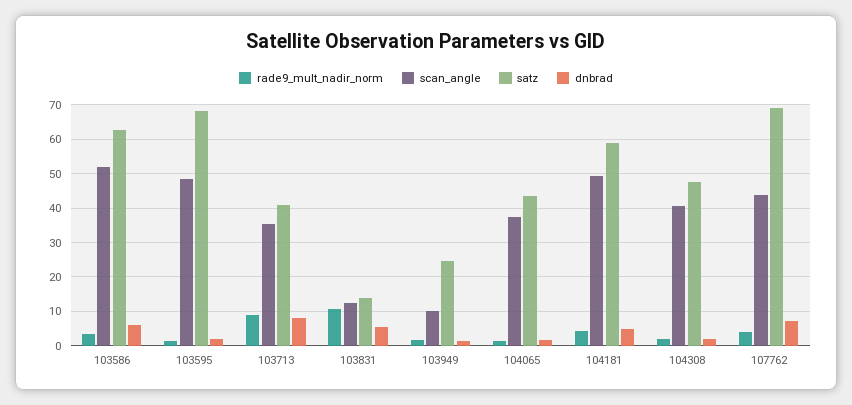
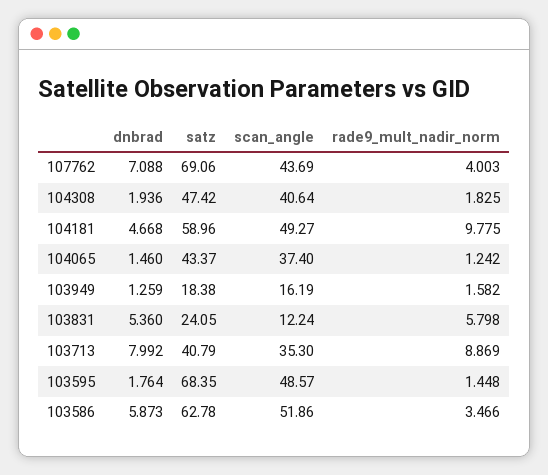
rade9_mult_nadir_norm, 103831: 10 -> 5.798
satz, 103831: 14 -> 24.05
scan_angle, 103949: 10 -> 16.19
satz, 103949: 24 -> 18.38
rade9_mult_nadir_norm, 104181: 4 -> 9.775

